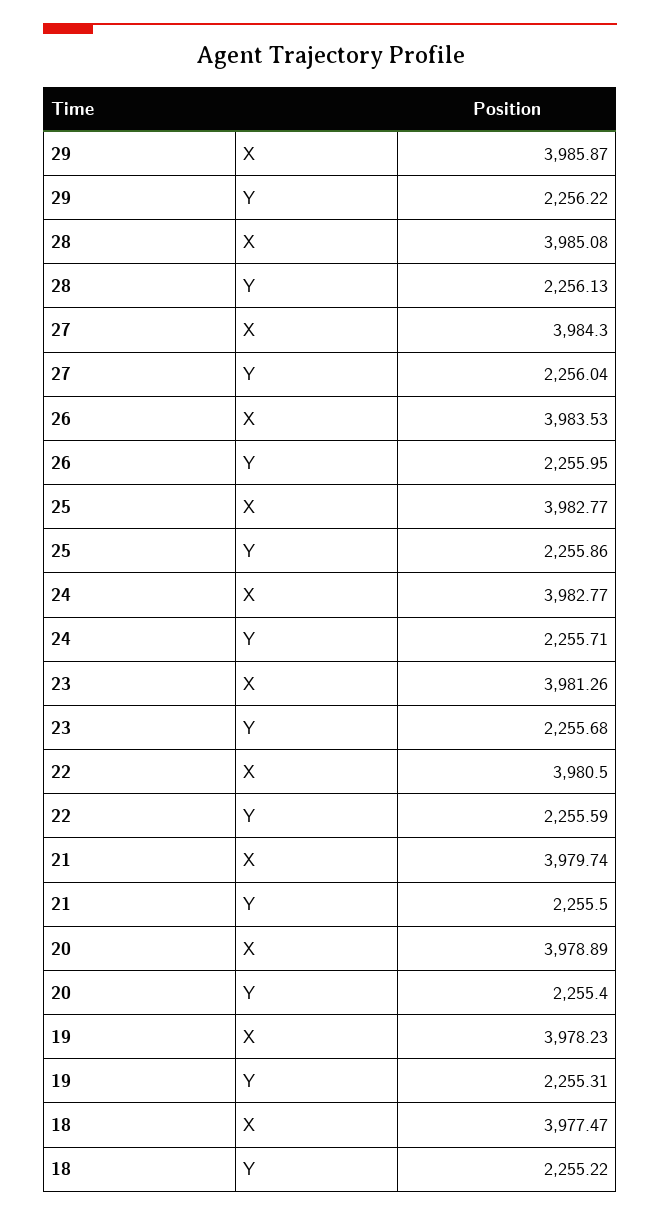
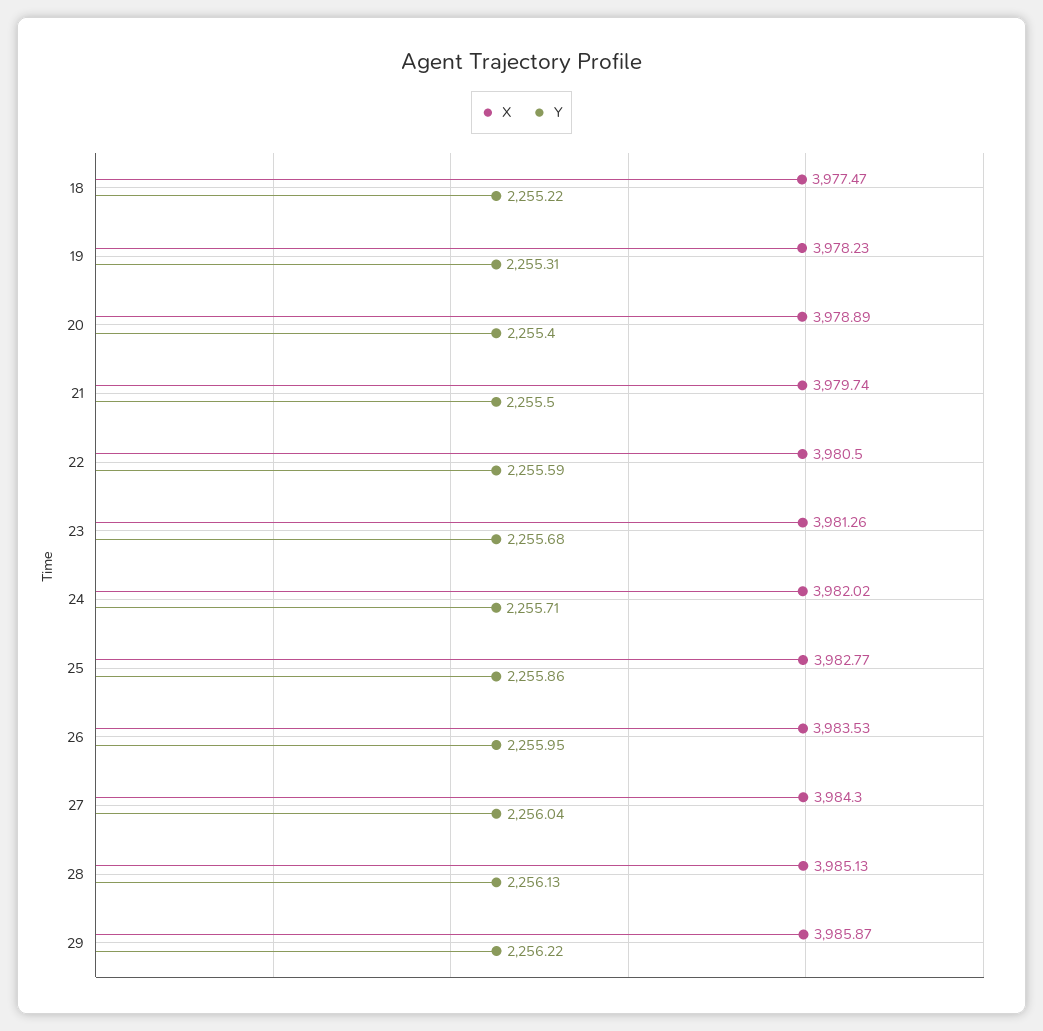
X, 28: 3985.08 -> 3985.13
X, 24: 3982.77 -> 3982.02

